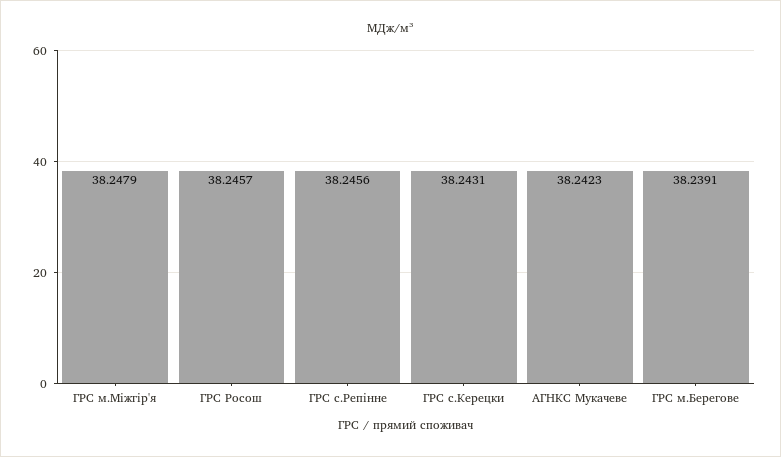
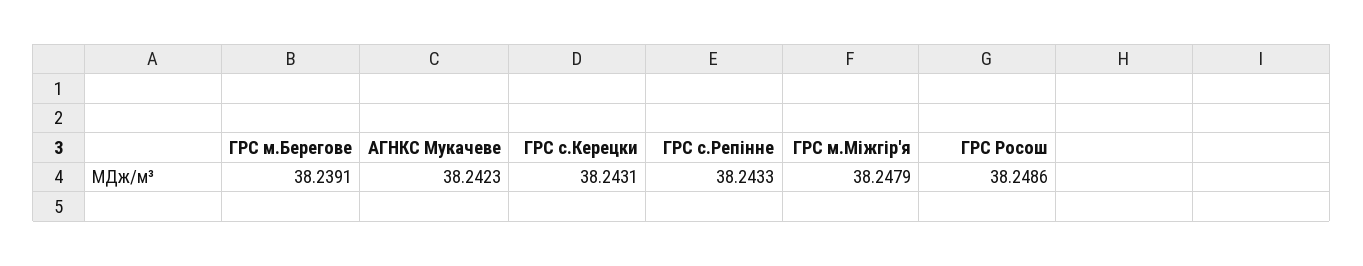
ГРС Росош: 38.2457 -> 38.2486
ГРС с.Репінне: 38.2456 -> 38.2433

